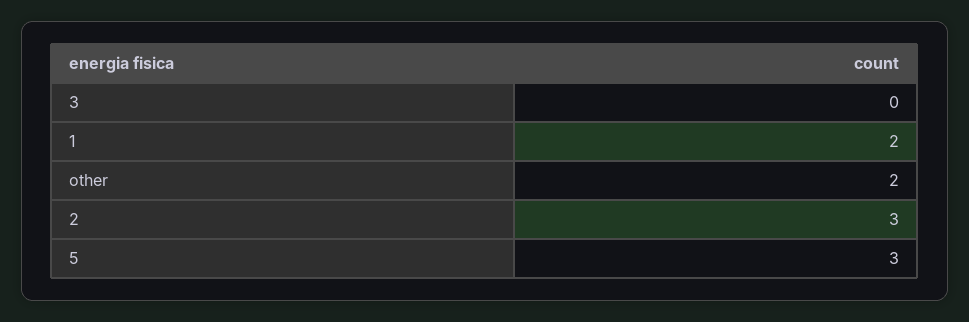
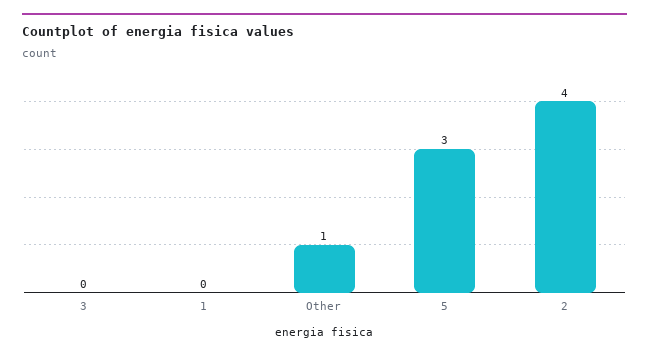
1: 2 -> 0
other: 2 -> 1
2: 3 -> 4

